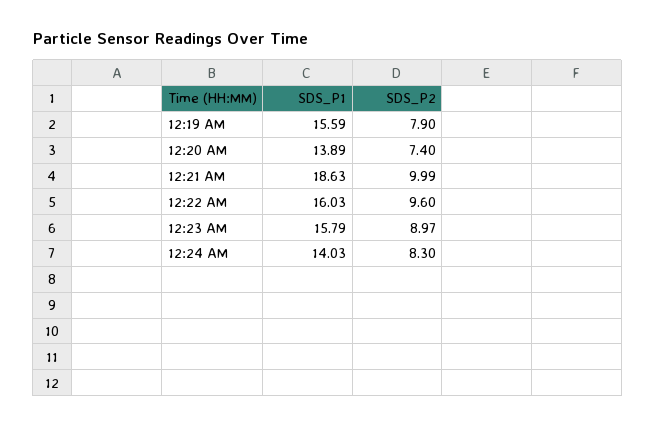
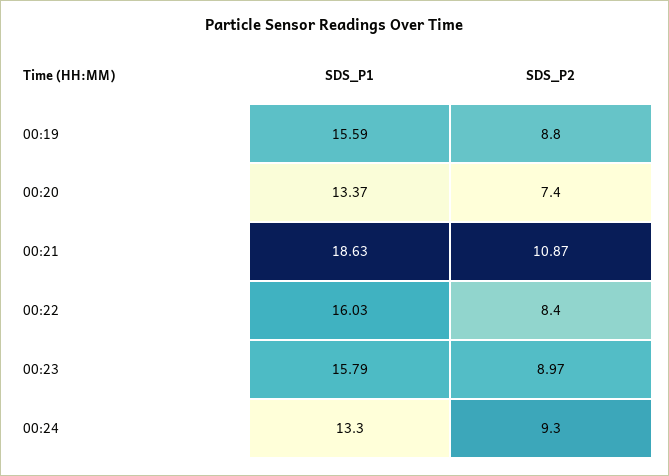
SDS_P2, 12:19 AM: 7.9 -> 8.8
SDS_P1, 12:20 AM: 13.89 -> 13.37
SDS_P2, 12:21 AM: 9.99 -> 10.87
SDS_P2, 12:22 AM: 9.6 -> 8.4
SDS_P1, 12:24 AM: 14.03 -> 13.3
SDS_P2, 12:24 AM: 8.3 -> 9.3

